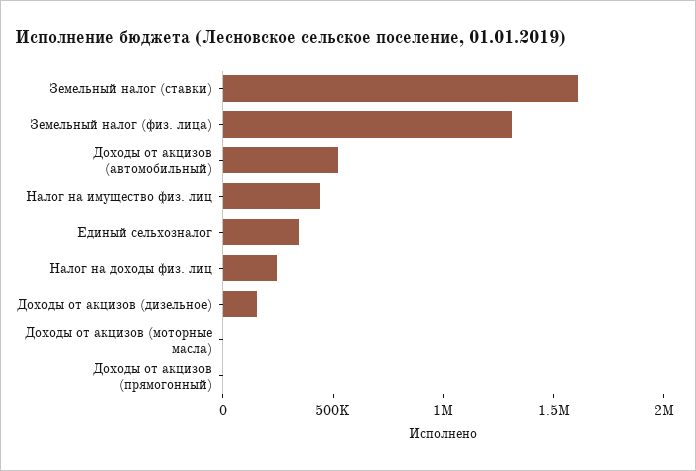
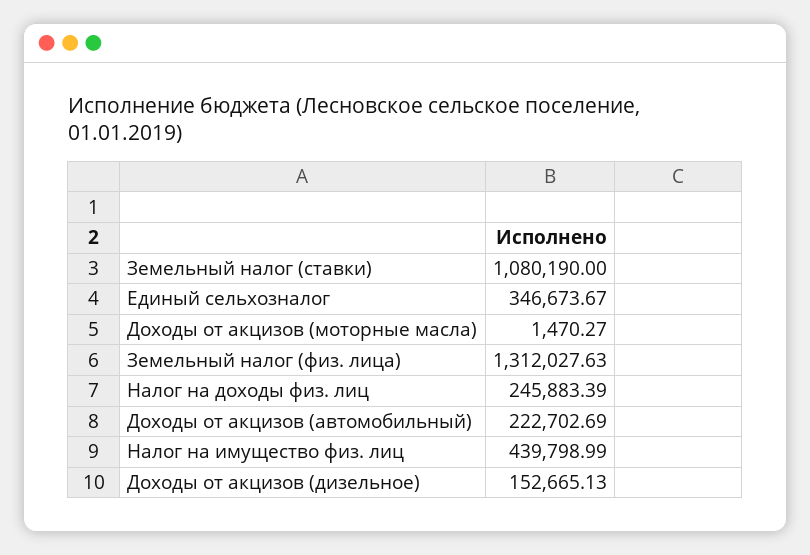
Земельный налог (ставки): 1600000 -> 1080190
Доходы от акцизов (автомобильный): 500000 -> 222702.69
Доходы от акцизов (прямогонный): 0 -> none

